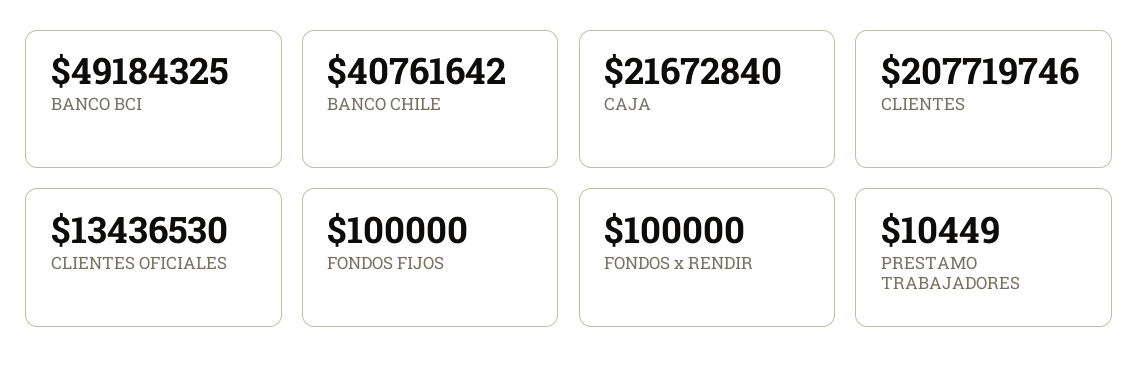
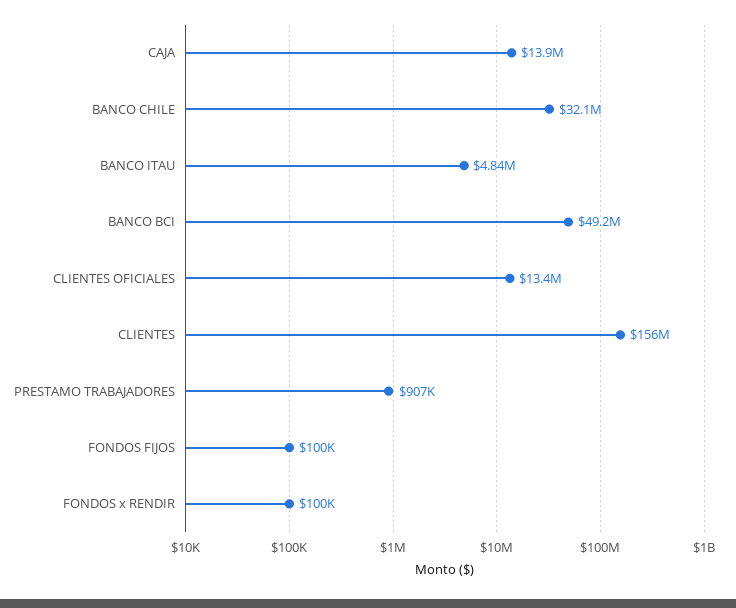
BANCO CHILE: 40761642 -> 32100000
CAJA: 21672840 -> 13900000
CLIENTES: 207719746 -> 156000000
PRESTAMO TRABAJADORES: 10449 -> 907000
BANCO ITAU: none -> 4840000

